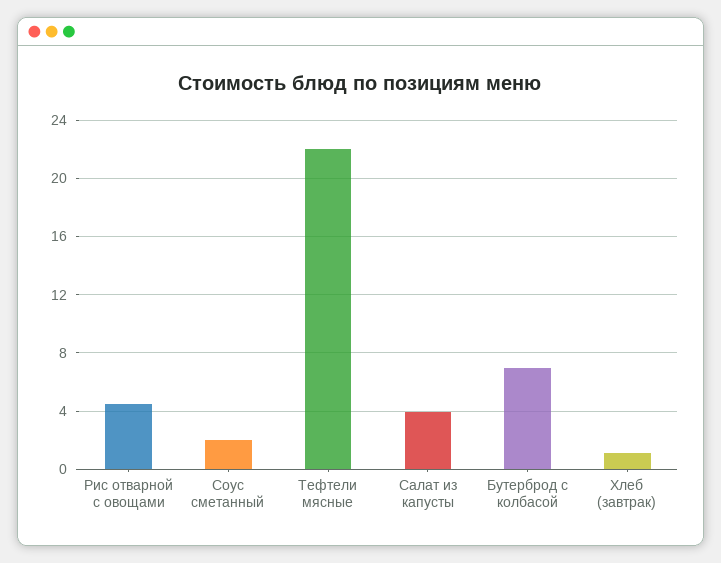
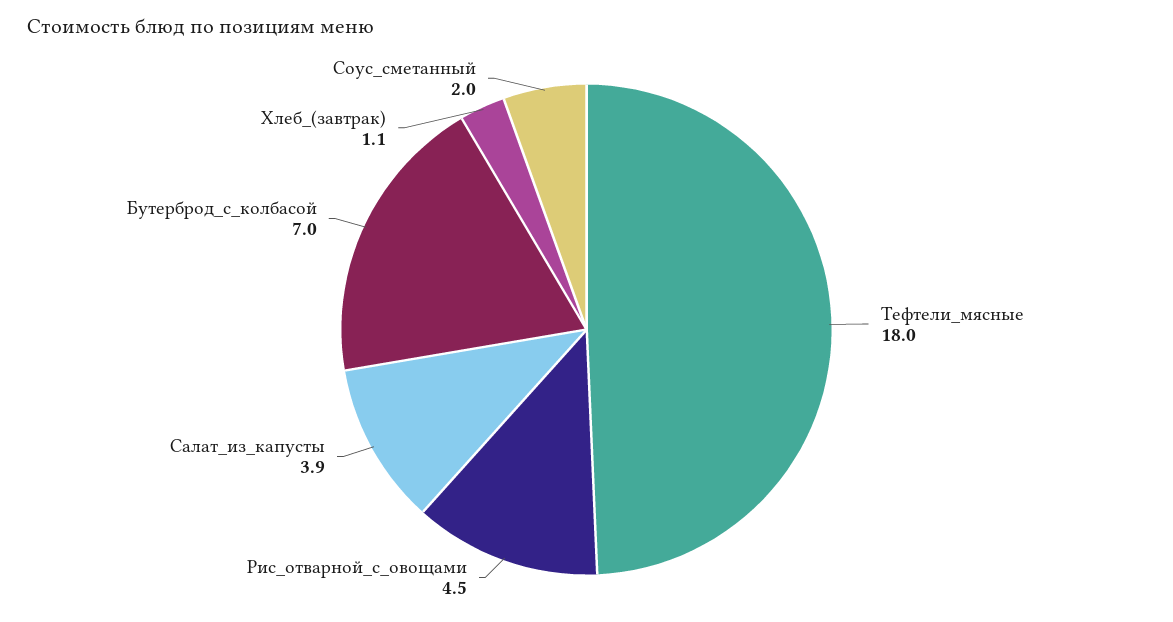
Тефтели мясные: 22 -> 18

